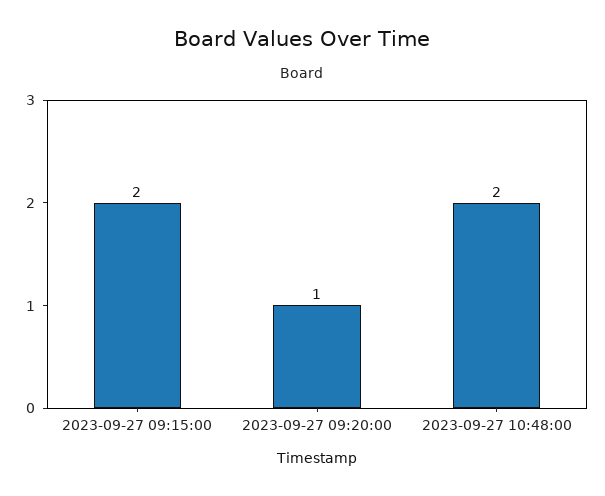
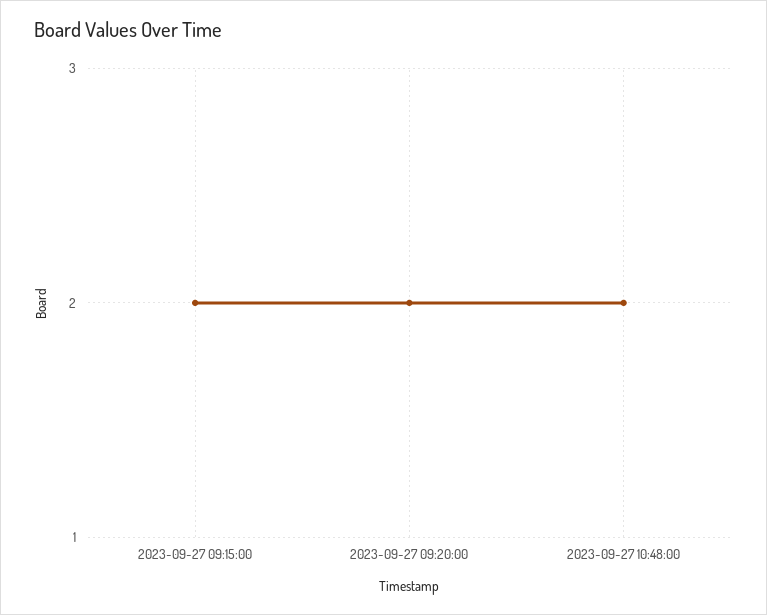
2023-09-27 09:20:00: 1 -> 2

